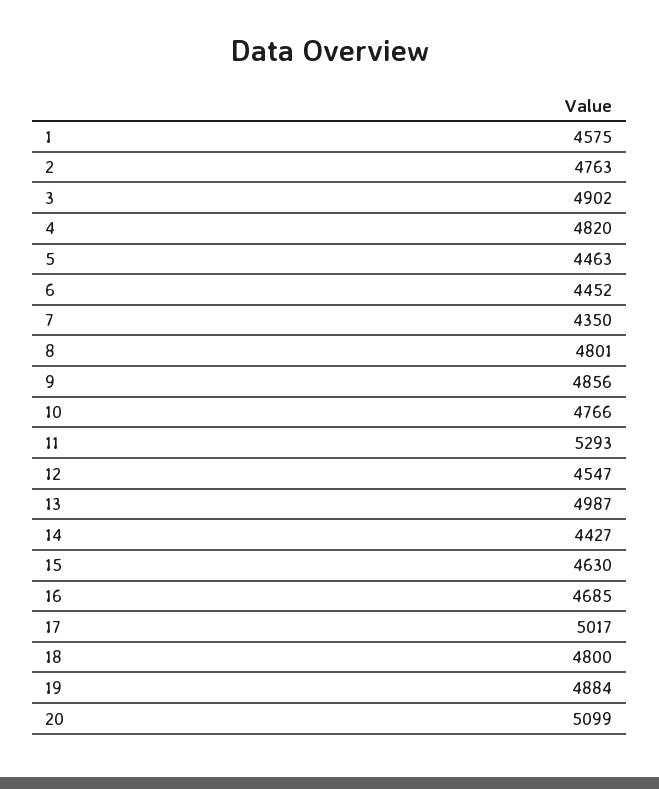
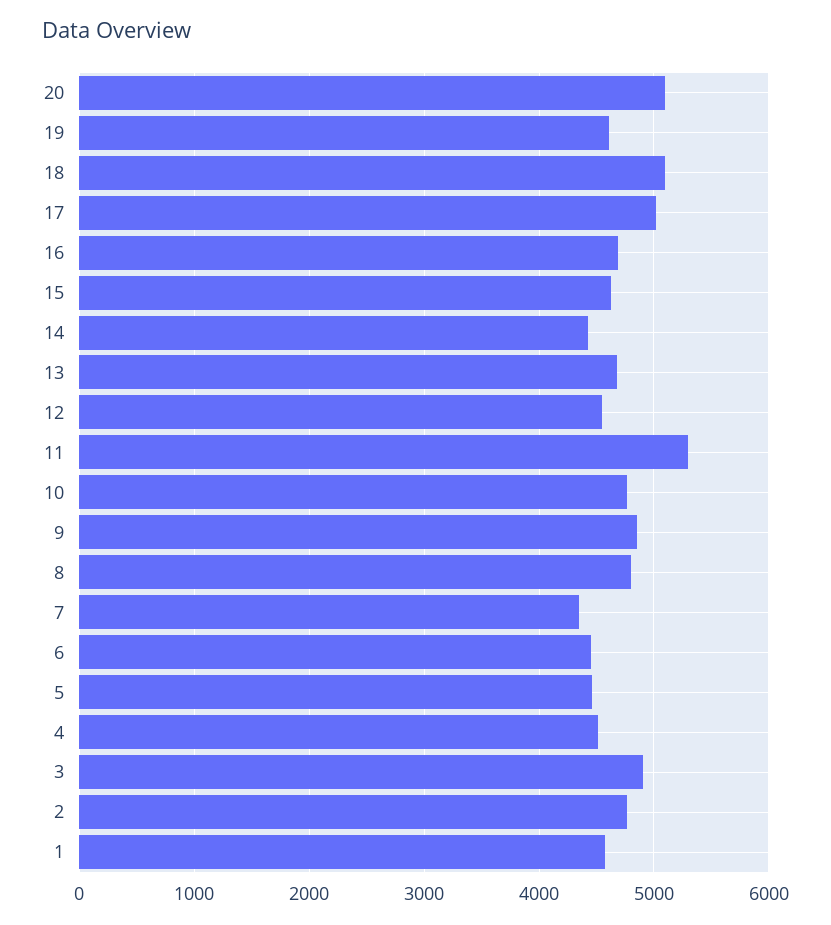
4: 4820 -> 4500
13: 4987 -> 4700
18: 4800 -> 5100
19: 4884 -> 4600

